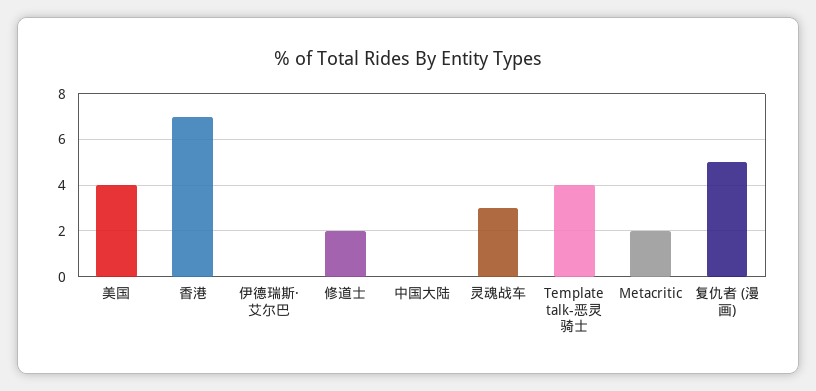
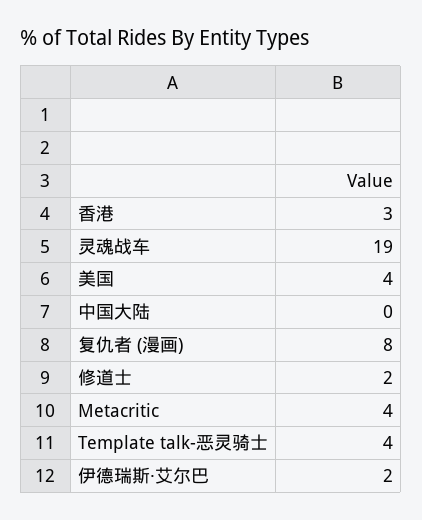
香港: 7 -> 3
伊德瑞斯·艾尔巴: 0 -> 2
灵魂战车: 3 -> 19
Metacritic: 2 -> 4
复仇者 (漫画): 5 -> 8

